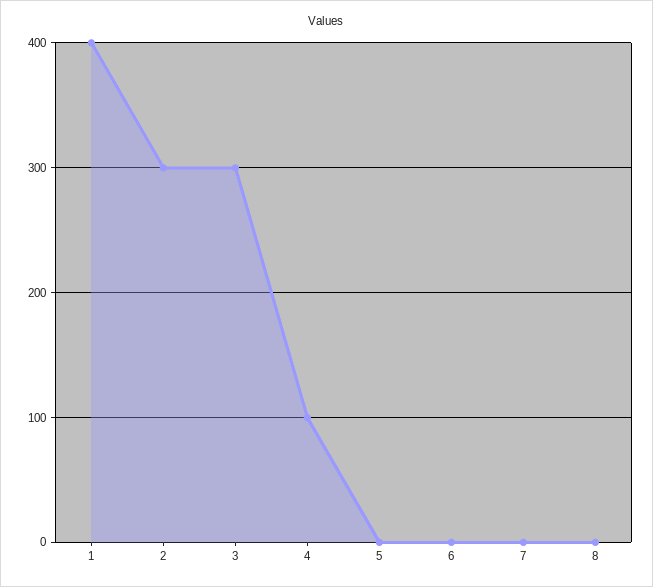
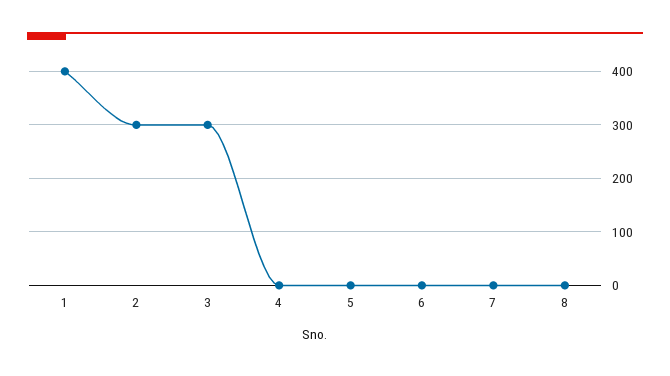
4: 100 -> 0

